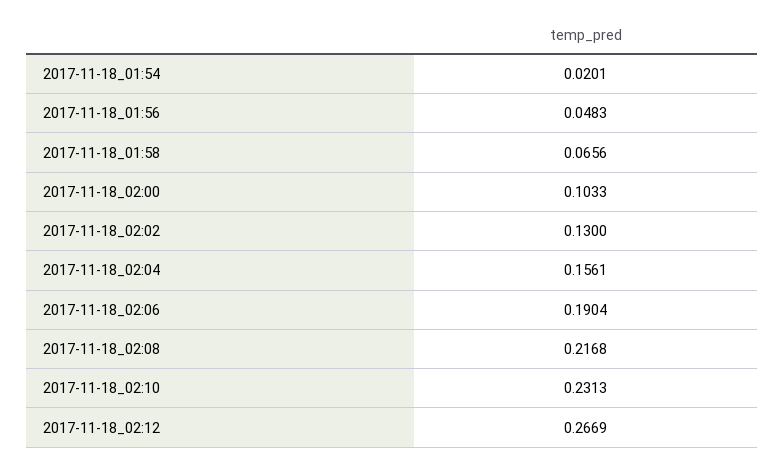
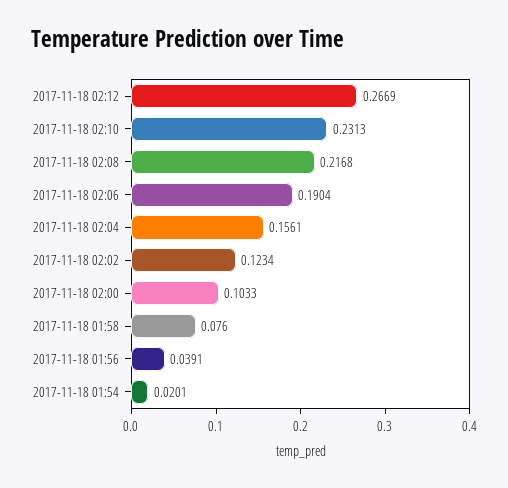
2017-11-18_01:56: 0.0483 -> 0.0391
2017-11-18_01:58: 0.0656 -> 0.076
2017-11-18_02:02: 0.13 -> 0.1234

